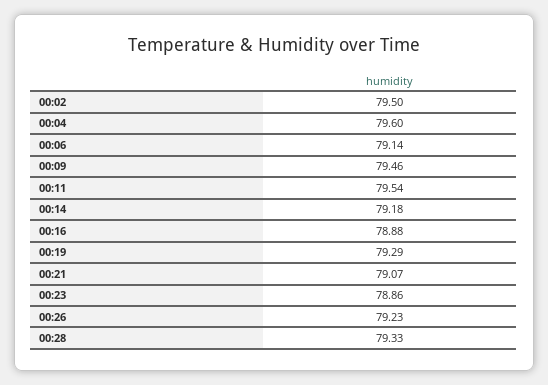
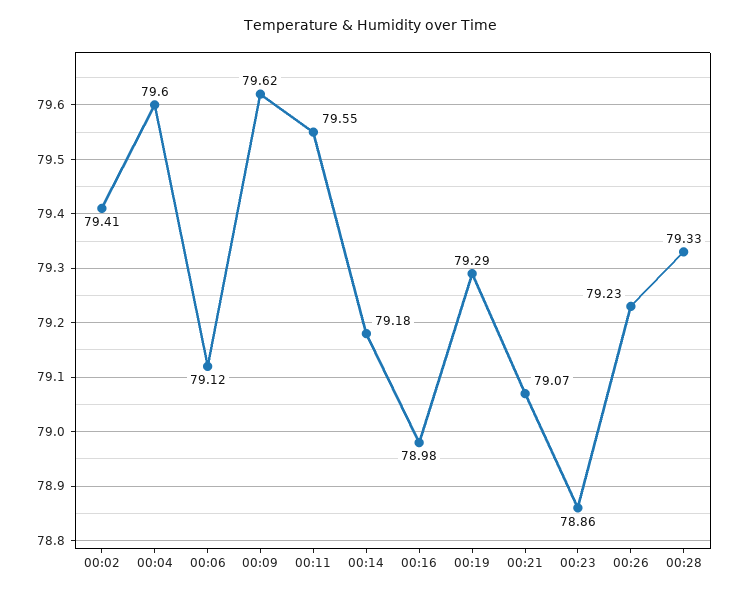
00:02: 79.5 -> 79.41
00:06: 79.14 -> 79.12
00:09: 79.46 -> 79.62
00:11: 79.54 -> 79.55
00:16: 78.88 -> 78.98

